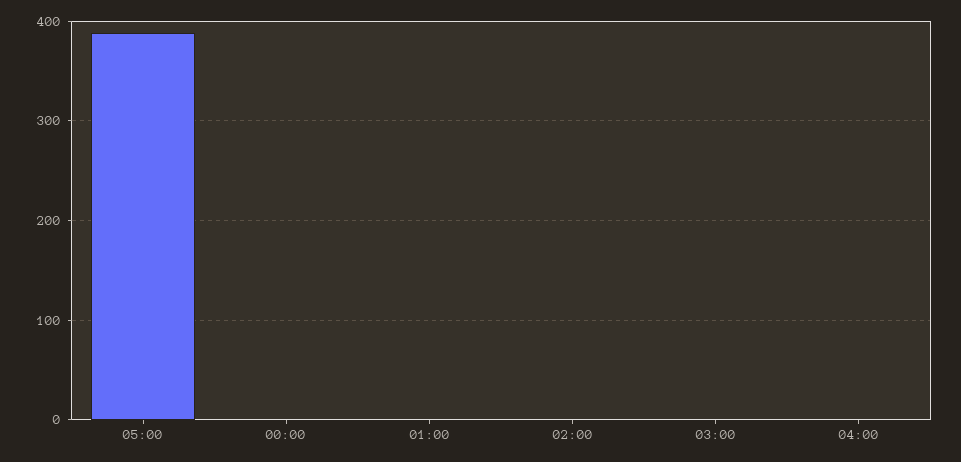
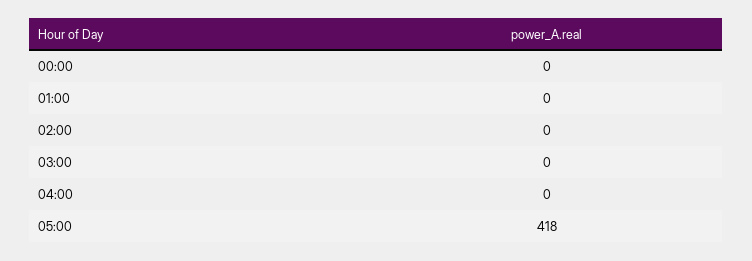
05:00: 390 -> 418

